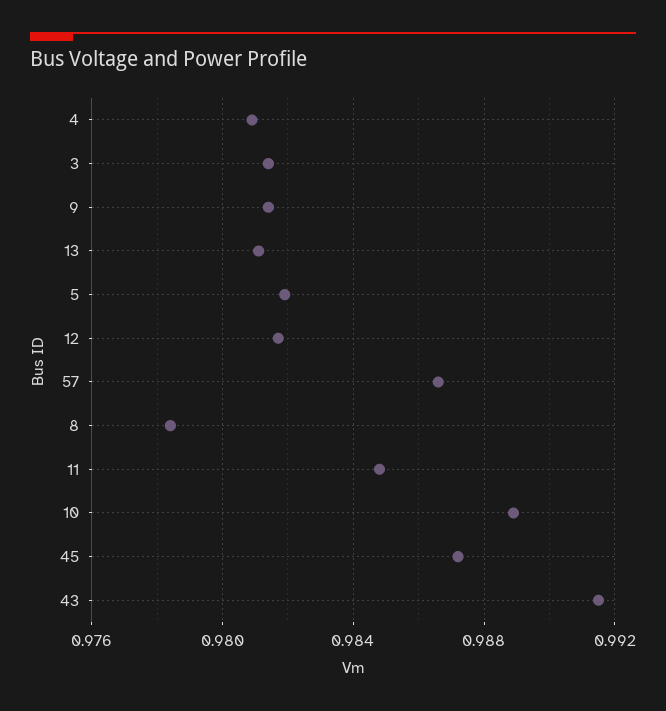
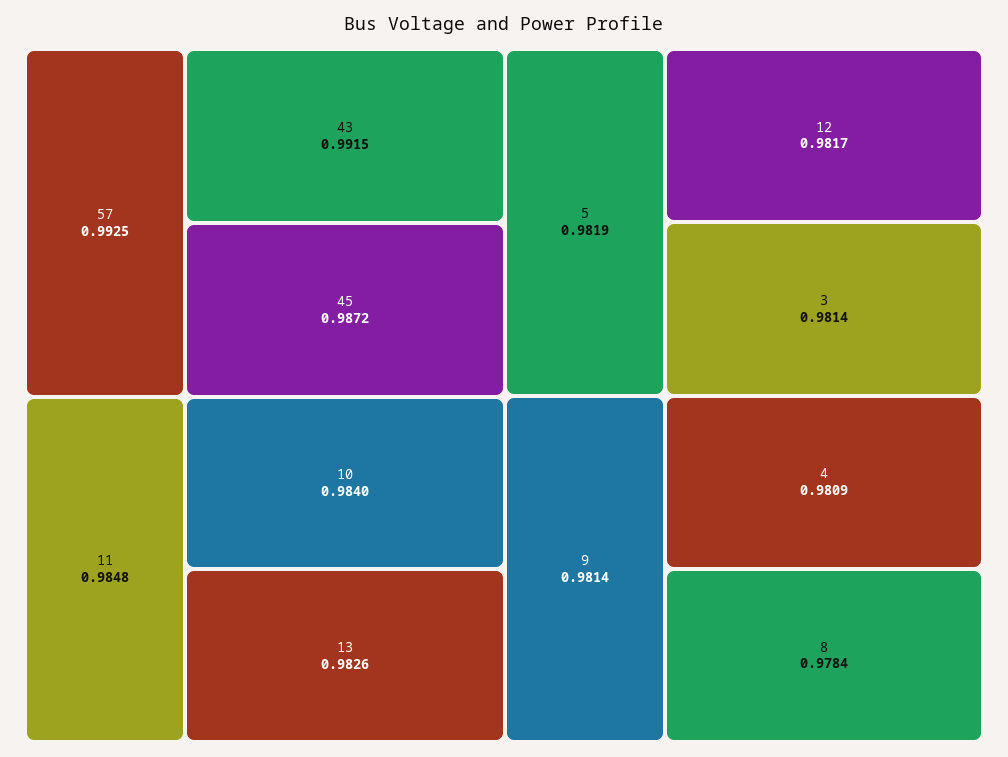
13: 0.981 -> 0.9826
57: 0.9865 -> 0.9925
10: 0.989 -> 0.984

